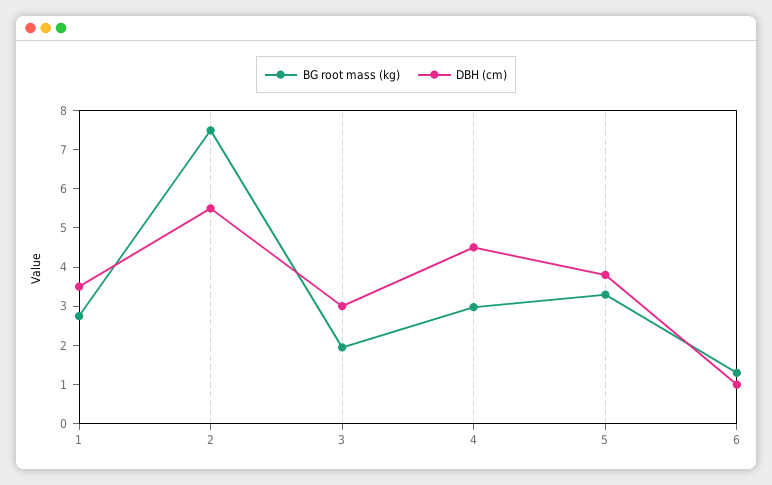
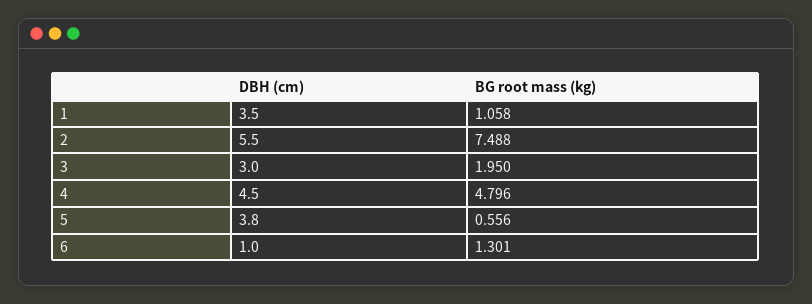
BG root mass (kg), 1: 2.75 -> 1.058
BG root mass (kg), 4: 3 -> 4.796
BG root mass (kg), 5: 3.25 -> 0.556

